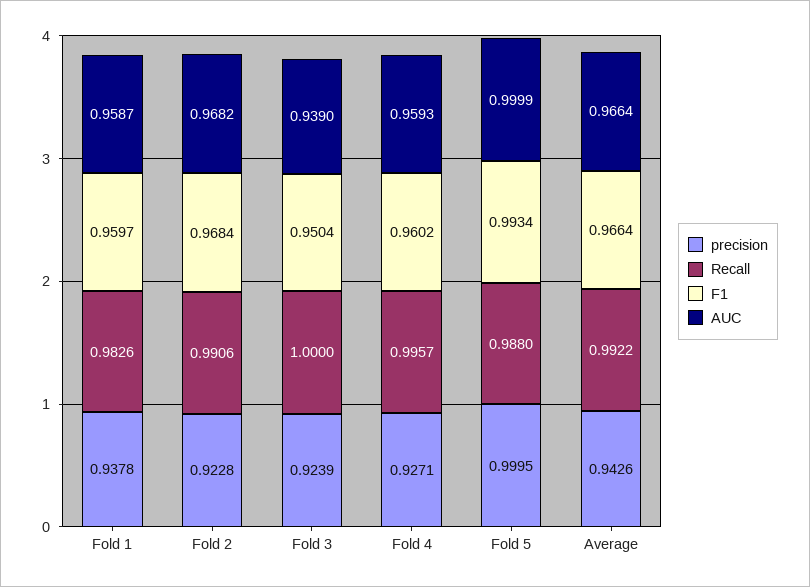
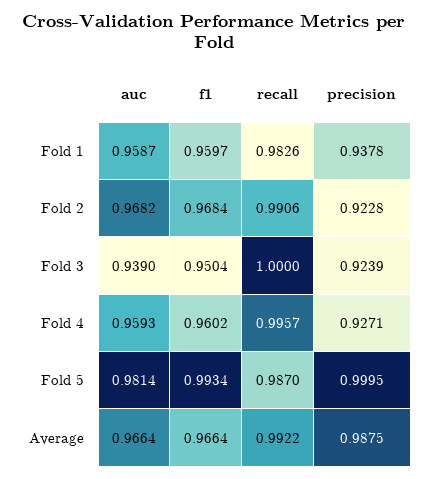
Recall, Fold 5: 0.988 -> 0.987
AUC, Fold 5: 0.9999 -> 0.9814
precision, Average: 0.9426 -> 0.9875

